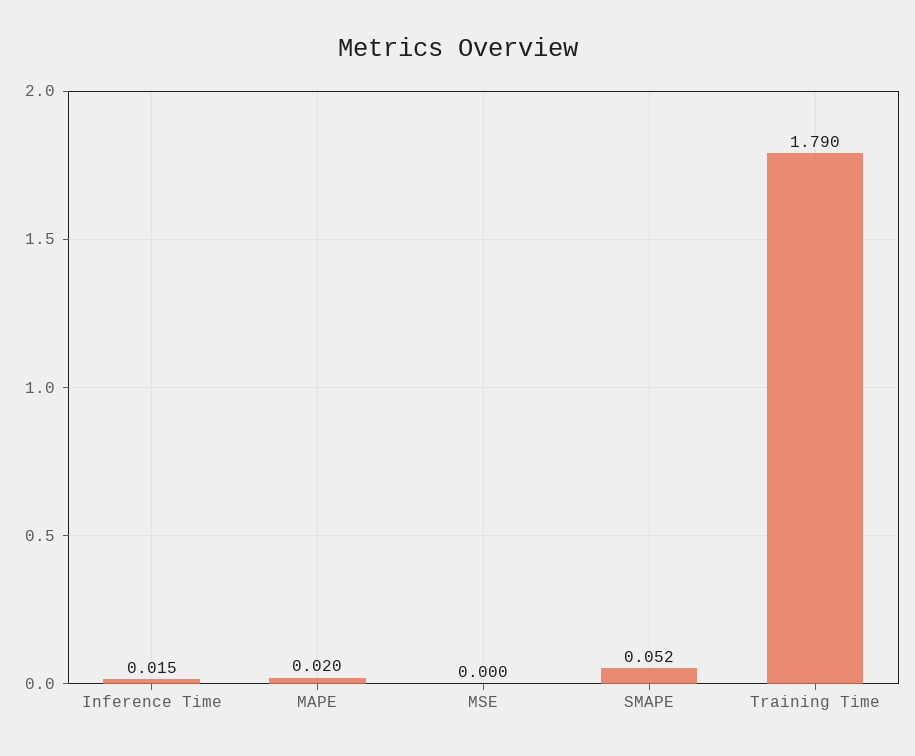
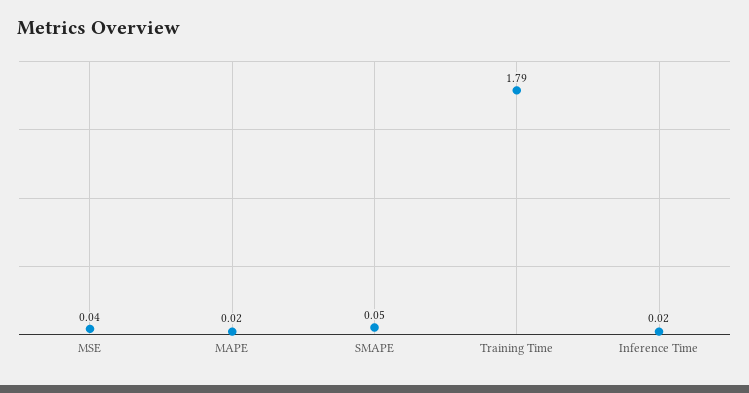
MSE: 0 -> 0.04

